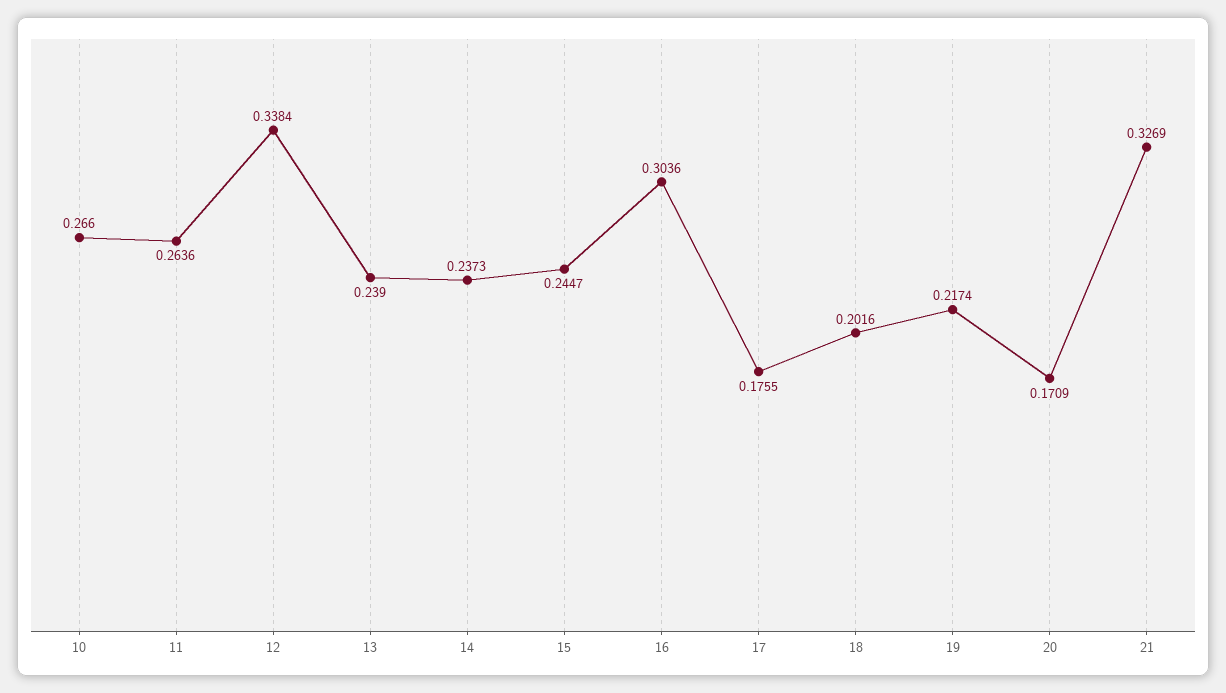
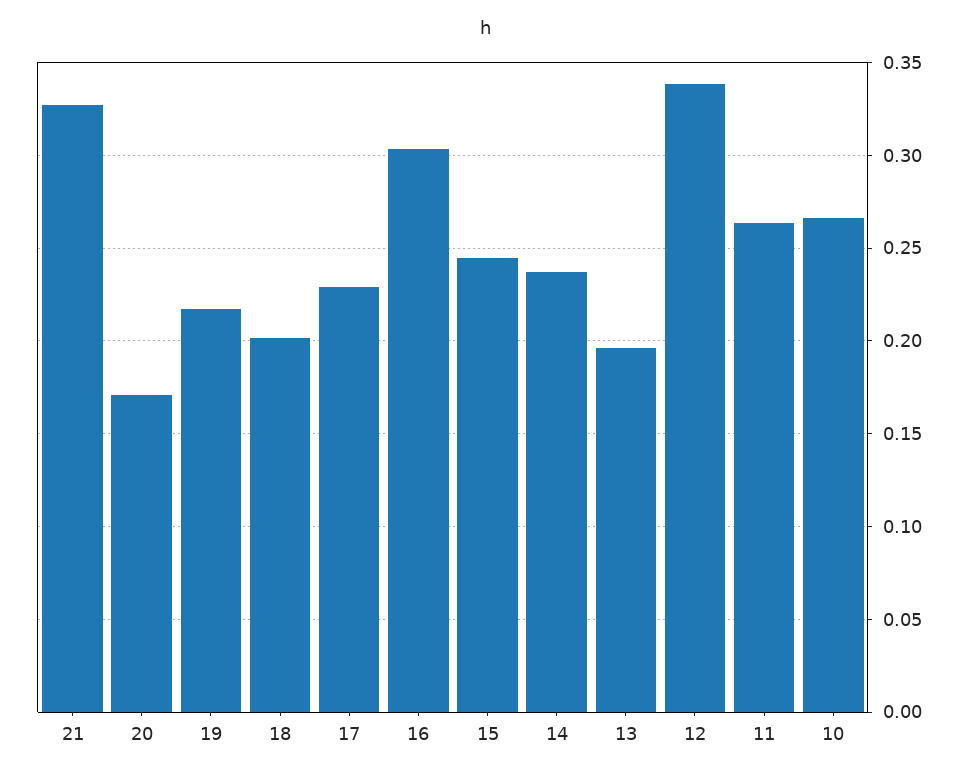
13: 0.239 -> 0.195
17: 0.1755 -> 0.23

